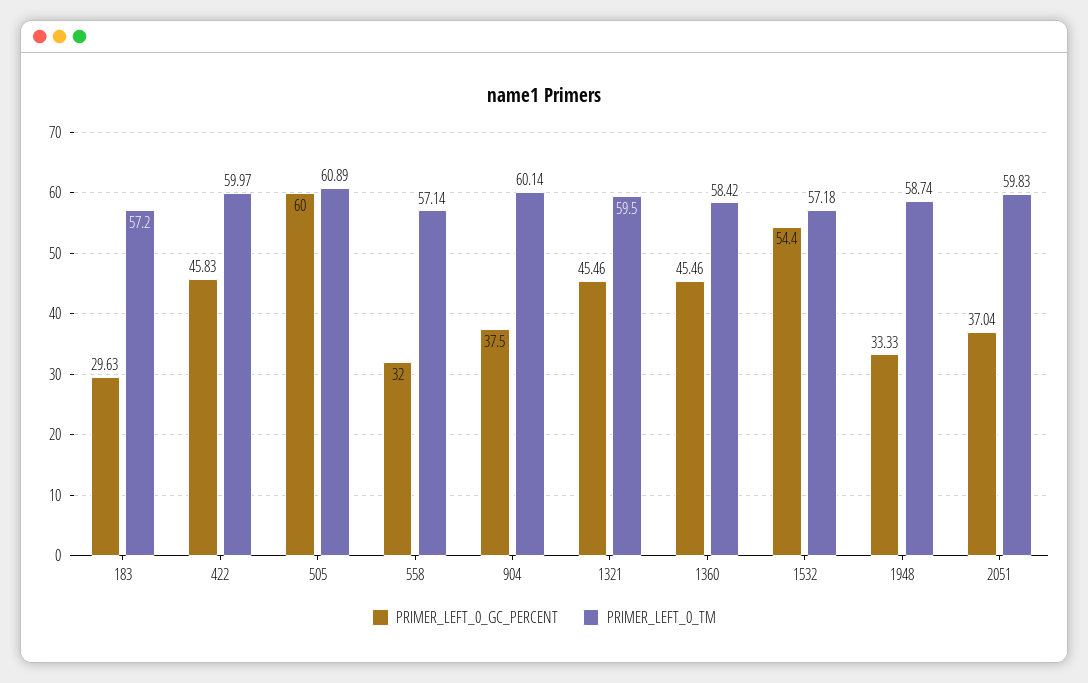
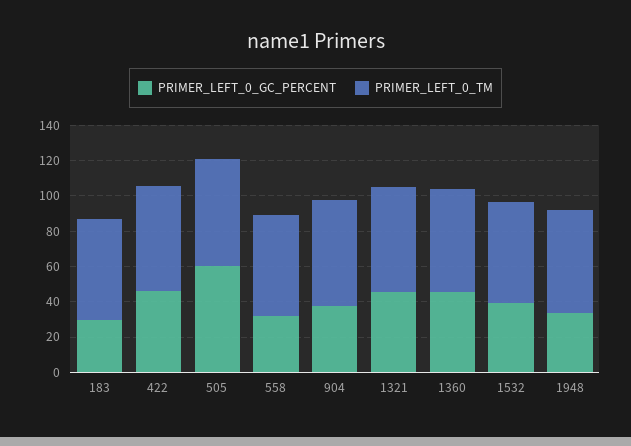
PRIMER_LEFT_0_GC_PERCENT, 1532: 54.4 -> 40
PRIMER_LEFT_0_GC_PERCENT, 2051: 37.04 -> none
PRIMER_LEFT_0_TM, 2051: 59.83 -> none

